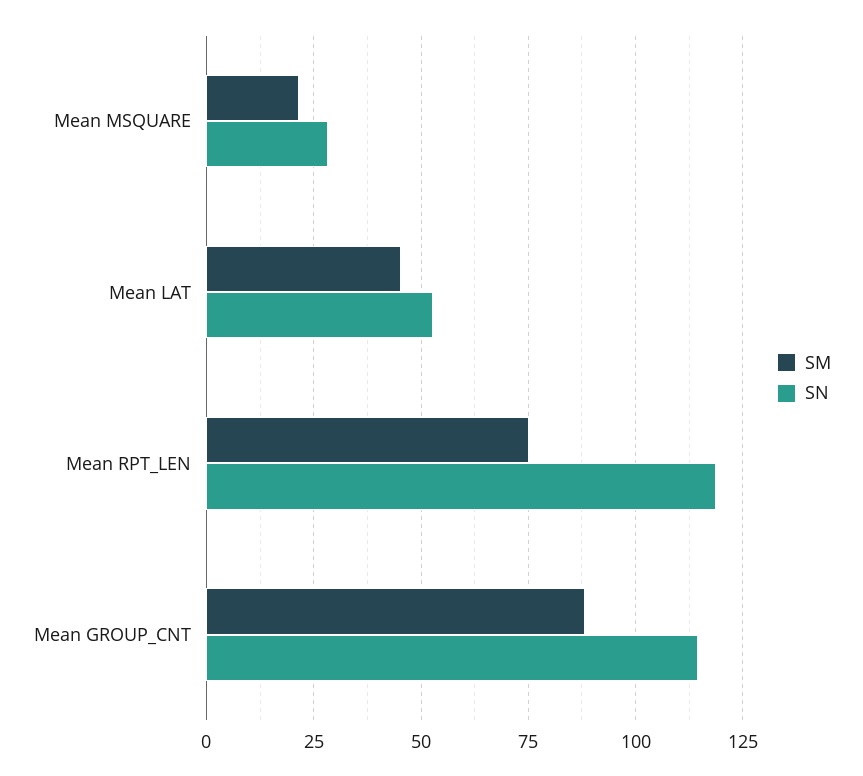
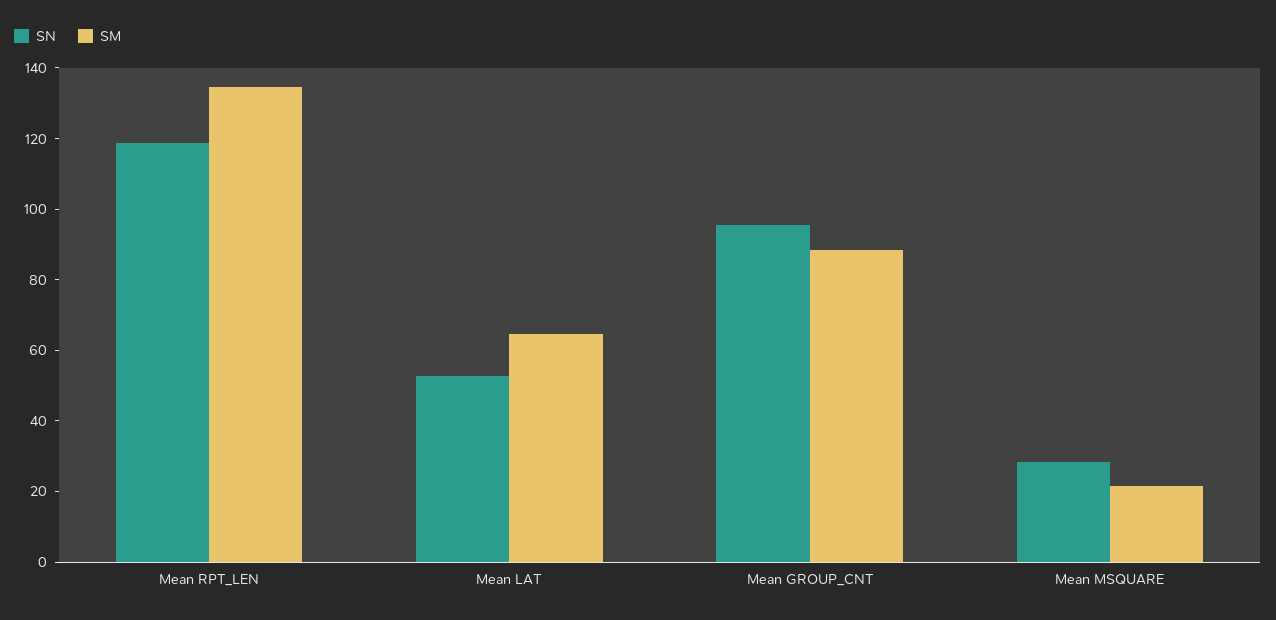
SM, Mean LAT: 45 -> 65
SM, Mean RPT_LEN: 75 -> 135
SN, Mean GROUP_CNT: 115 -> 95

